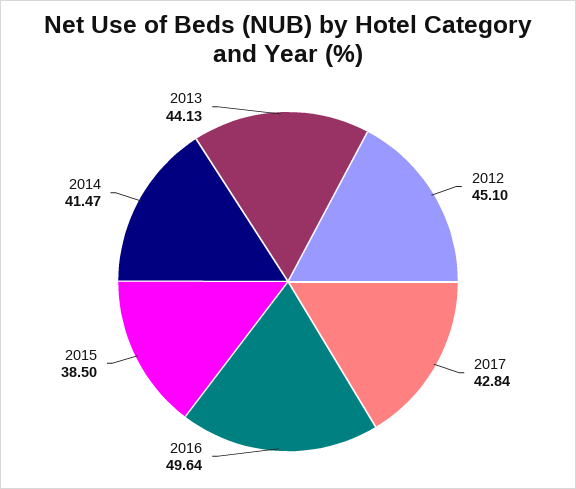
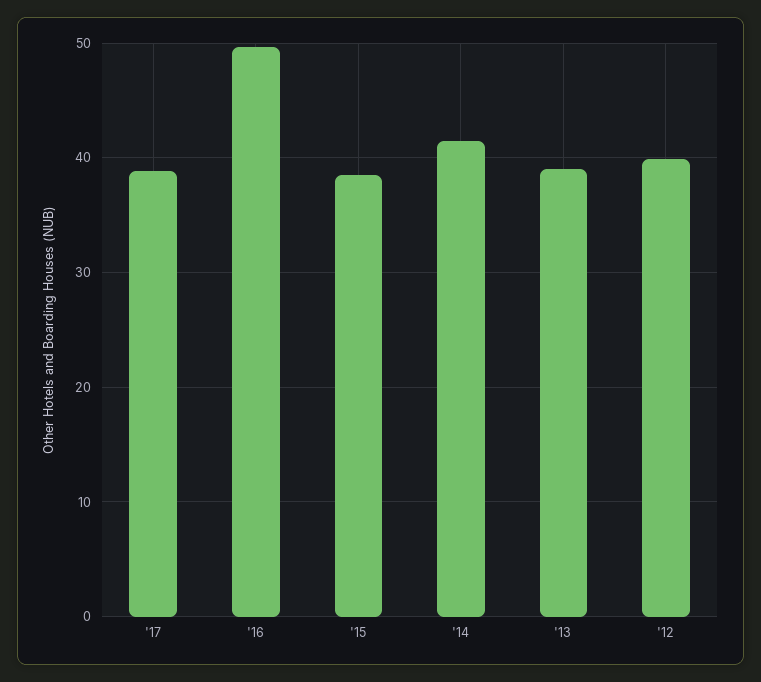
2012: 45.1 -> 40
2017: 42.84 -> 39
2013: 44.13 -> 39

